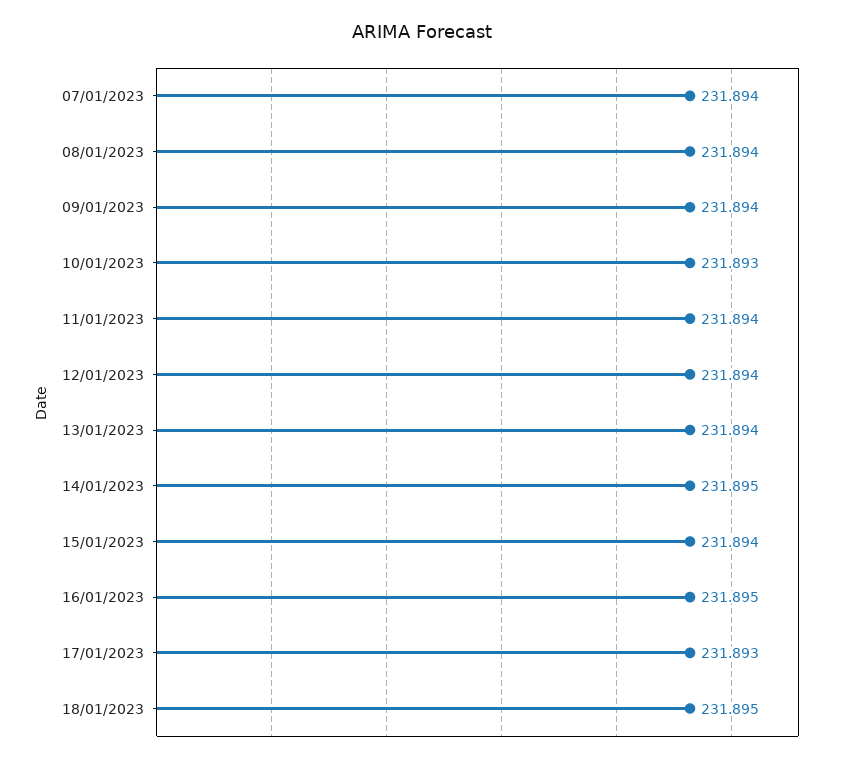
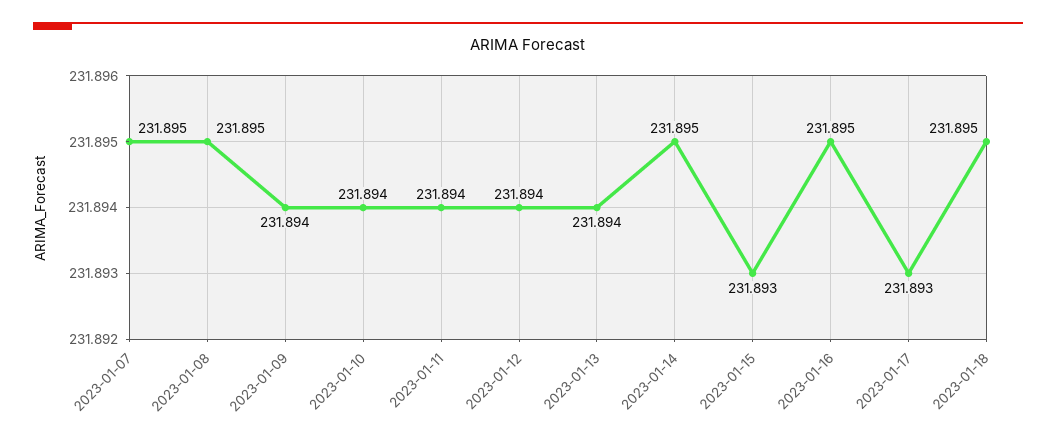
07/01/2023: 231.894 -> 231.895
08/01/2023: 231.894 -> 231.895
10/01/2023: 231.893 -> 231.894
15/01/2023: 231.894 -> 231.893

